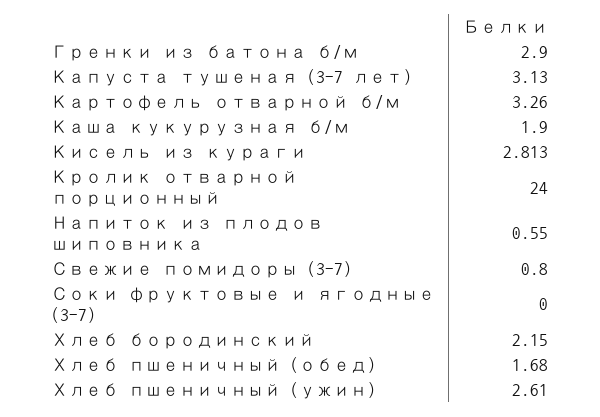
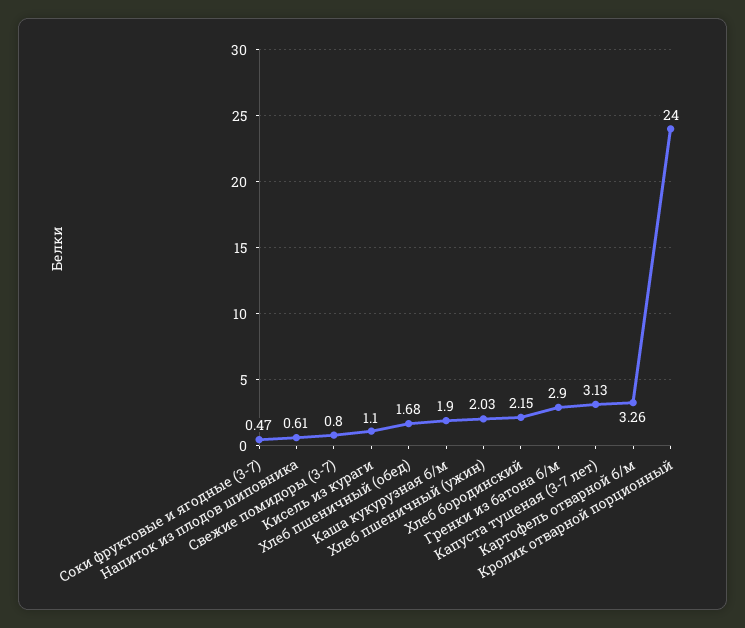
Кисель из кураги: 2.813 -> 1.1
Напиток из плодов шиповника: 0.55 -> 0.61
Соки фруктовые и ягодные (3-7): 0 -> 0.47
Хлеб пшеничный (ужин): 2.61 -> 2.03

